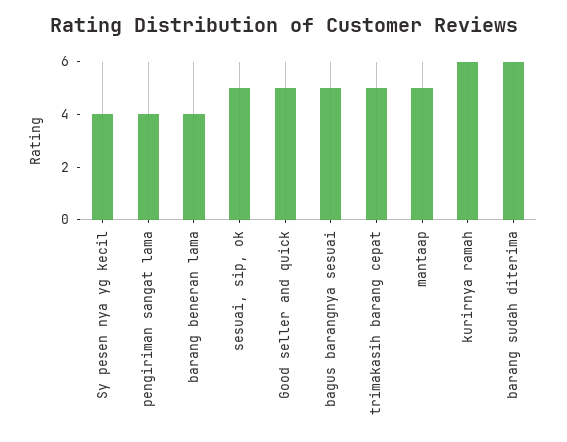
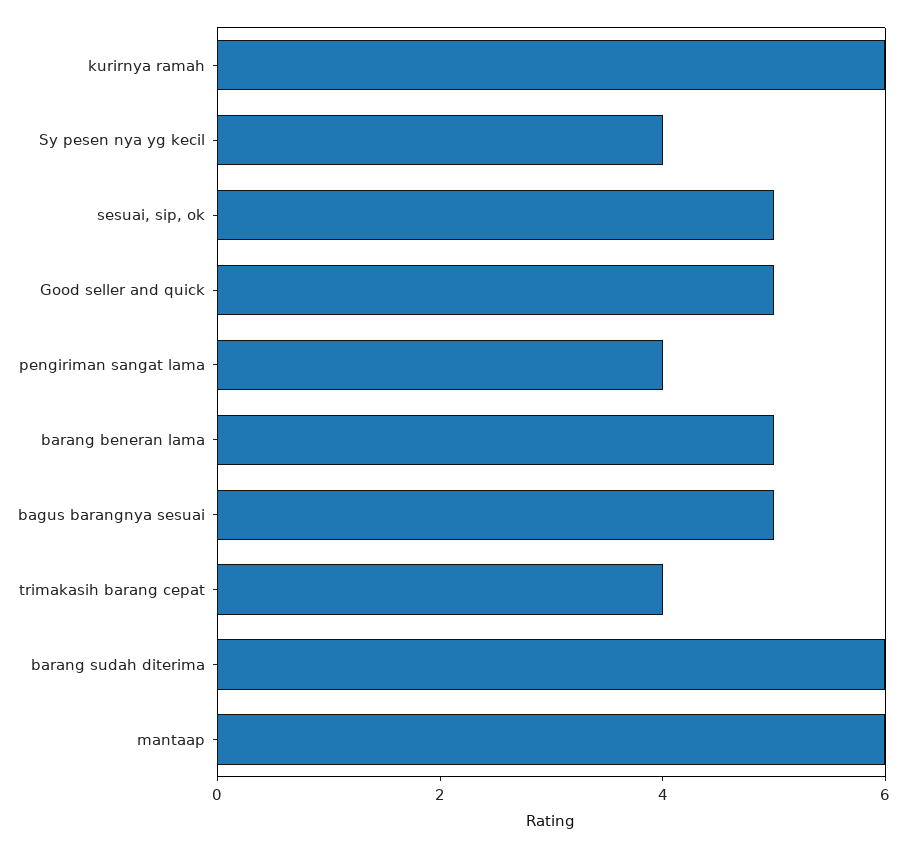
barang beneran lama: 4 -> 5
trimakasih barang cepat: 5 -> 4
mantaap: 5 -> 6

